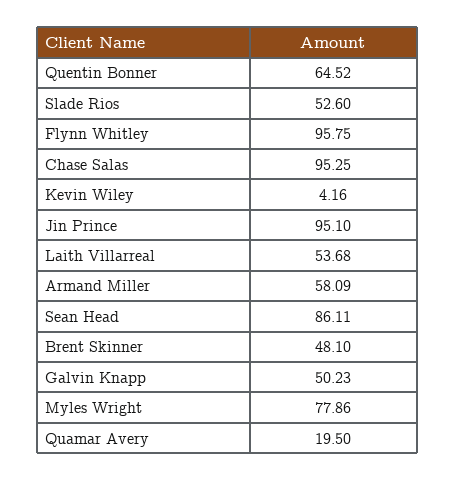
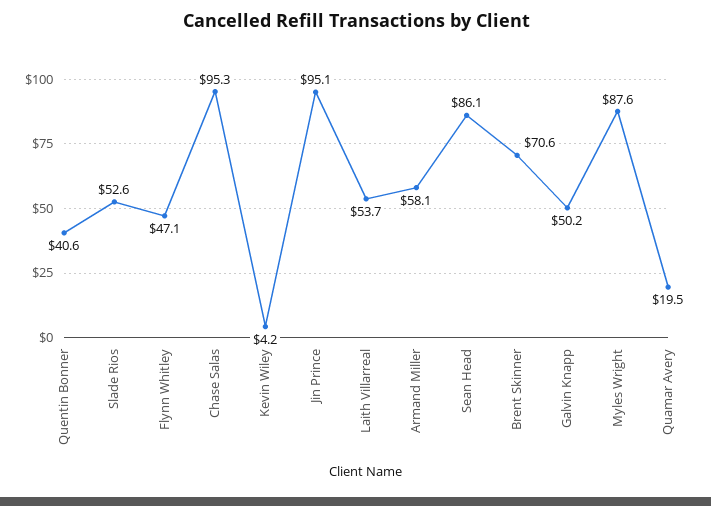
Quentin Bonner: 64.52 -> 40.6
Flynn Whitley: 95.75 -> 47.1
Brent Skinner: 48.1 -> 70.6
Myles Wright: 77.86 -> 87.6

